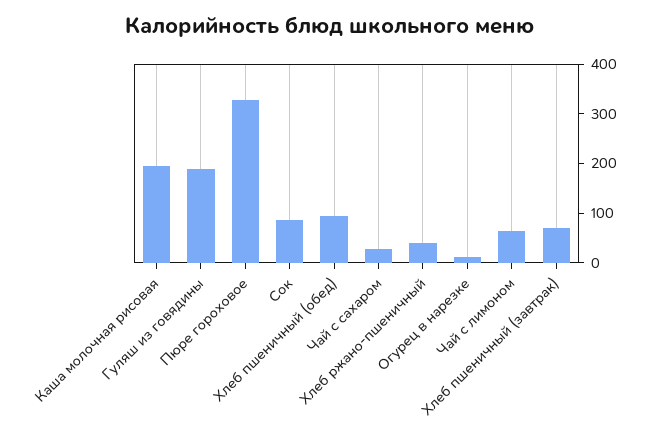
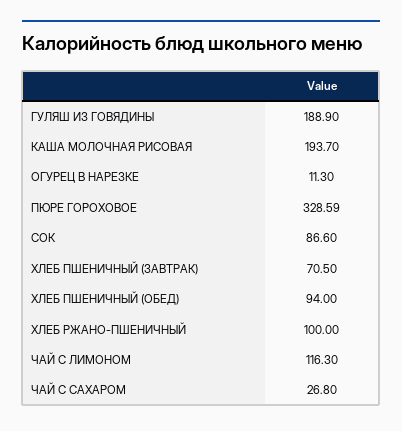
Хлеб ржано-пшеничный: 40 -> 100
Чай с лимоном: 60 -> 116.3

